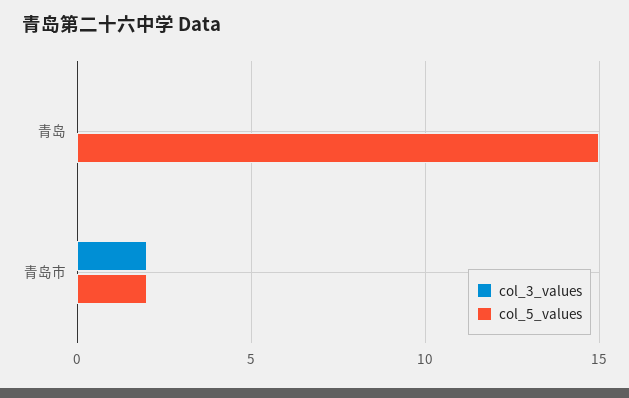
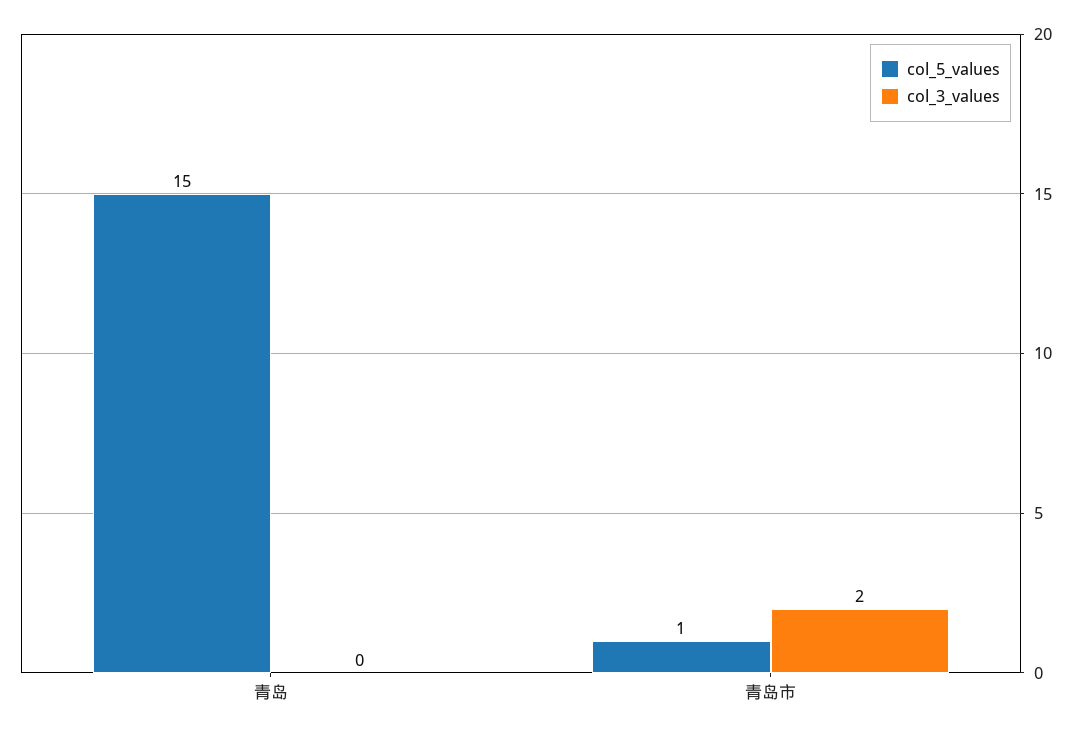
col_5_values, 青岛市: 2 -> 1

